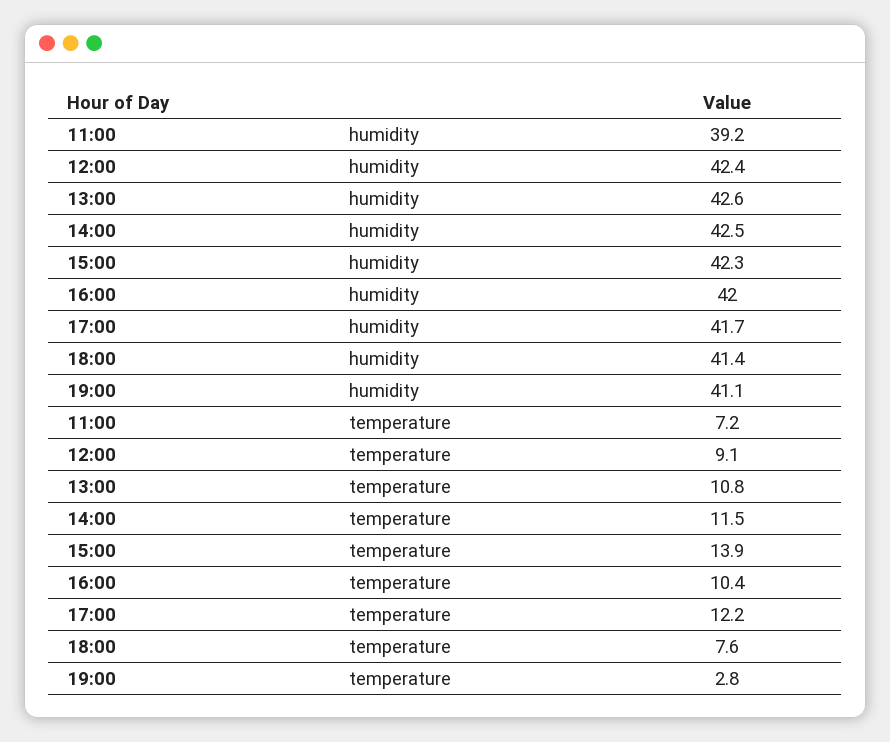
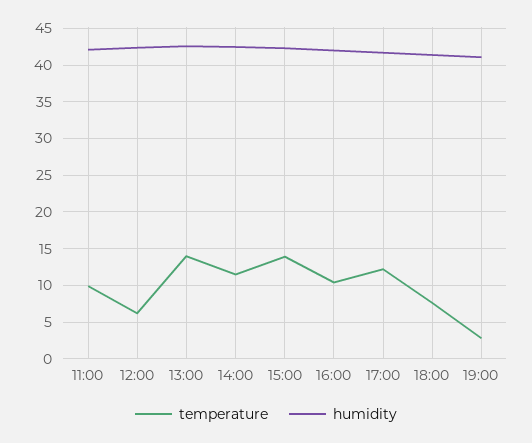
humidity, 11:00: 39.2 -> 42
temperature, 11:00: 7.2 -> 10
temperature, 12:00: 9.1 -> 6
temperature, 13:00: 10.8 -> 14

